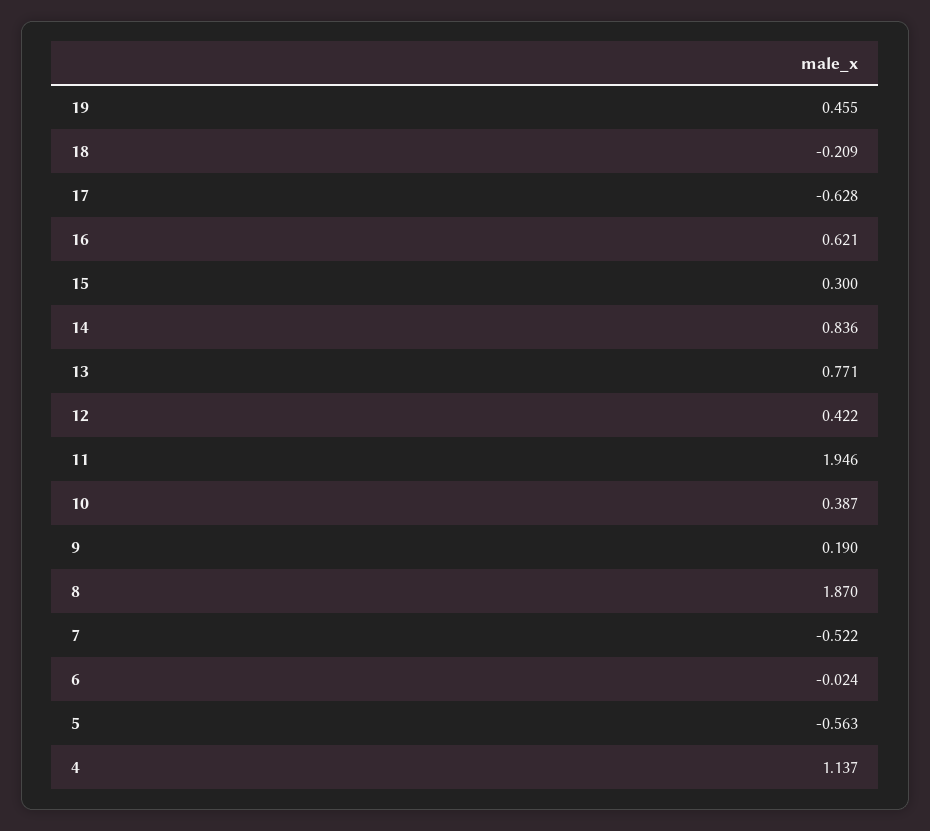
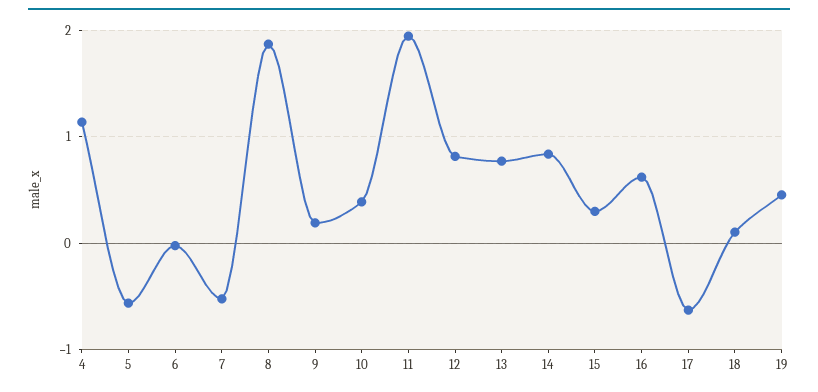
18: -0.209 -> 0.1
12: 0.422 -> 0.8

